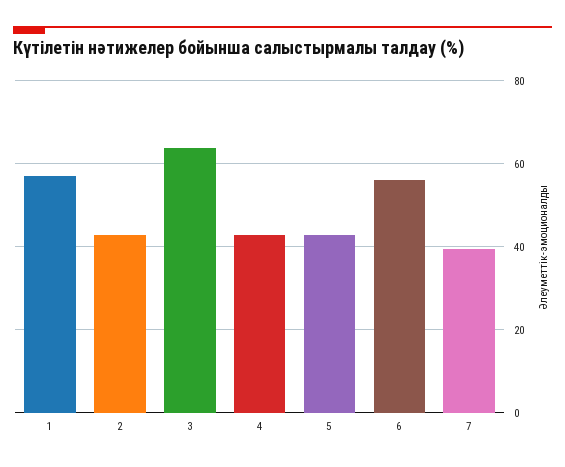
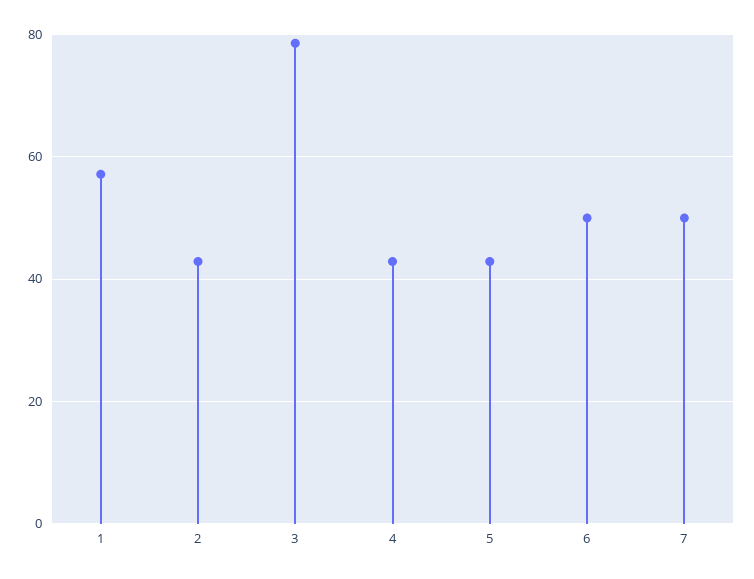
3: 64 -> 78
6: 56 -> 50
7: 40 -> 50

